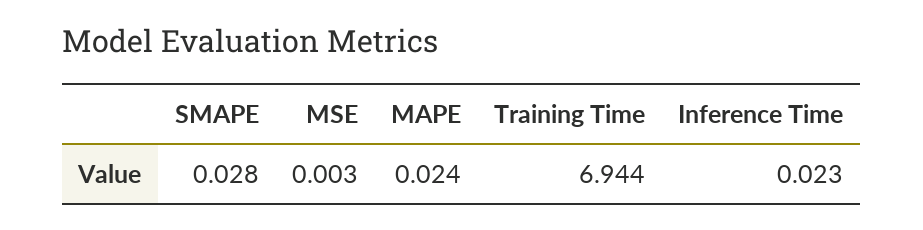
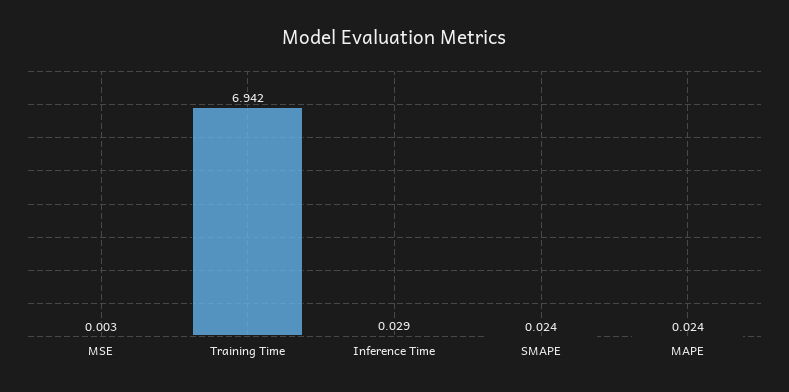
SMAPE: 0.028 -> 0.024
Training Time: 6.944 -> 6.942
Inference Time: 0.023 -> 0.029

